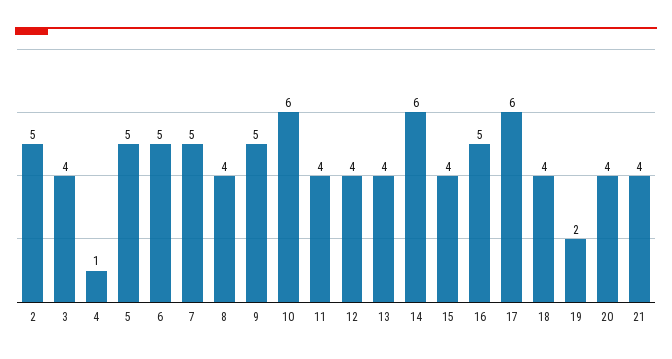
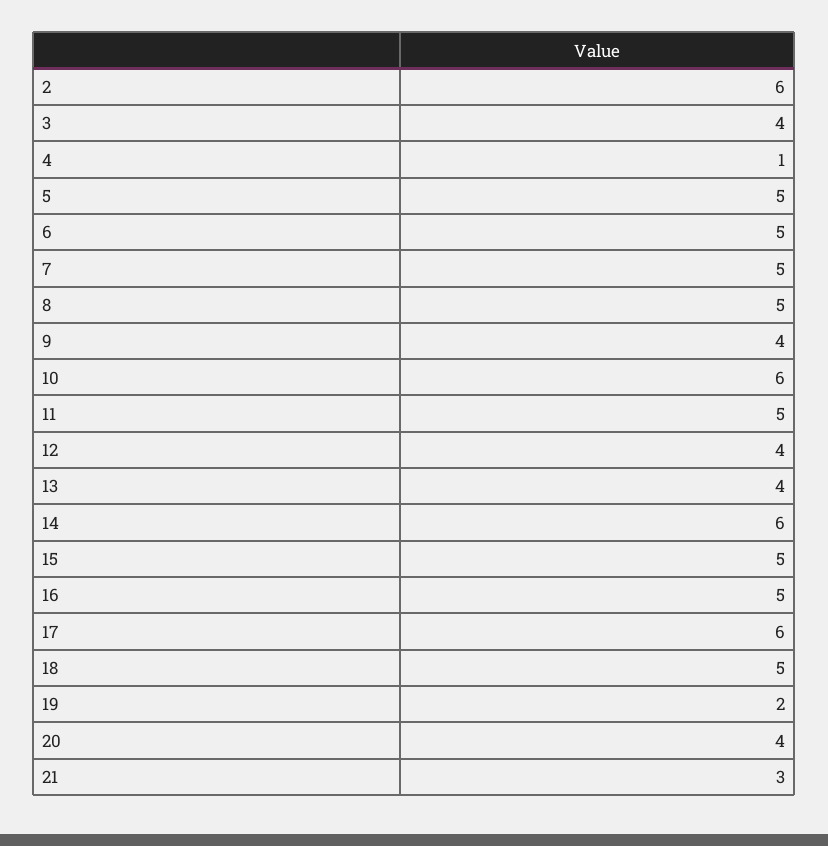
2: 5 -> 6
8: 4 -> 5
9: 5 -> 4
11: 4 -> 5
15: 4 -> 5
18: 4 -> 5
21: 4 -> 3

